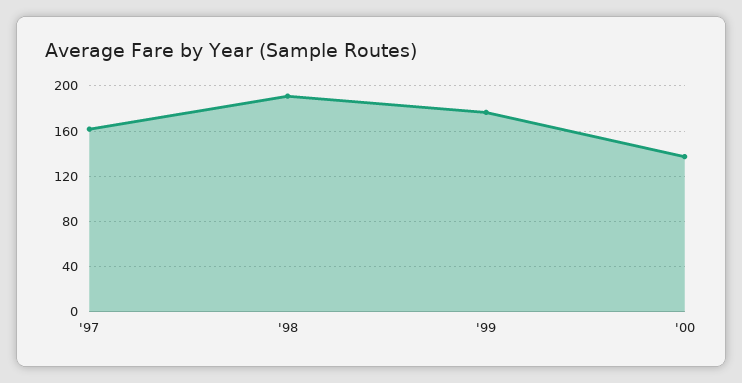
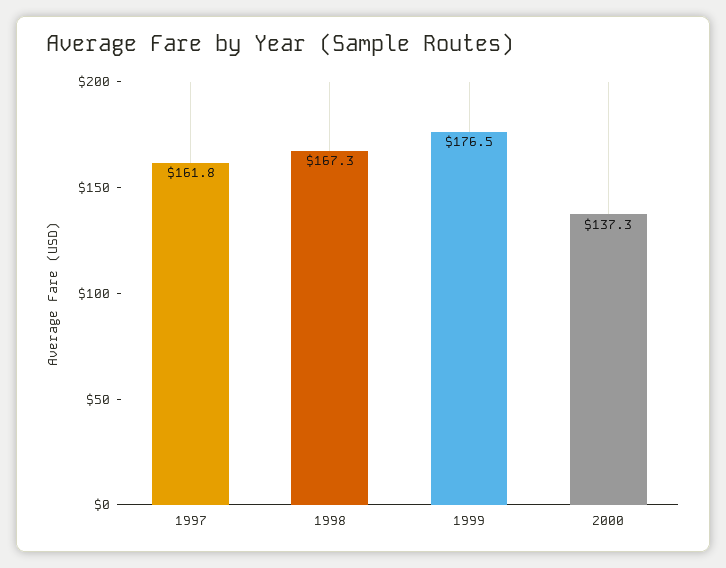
'98: 190 -> 167.3

